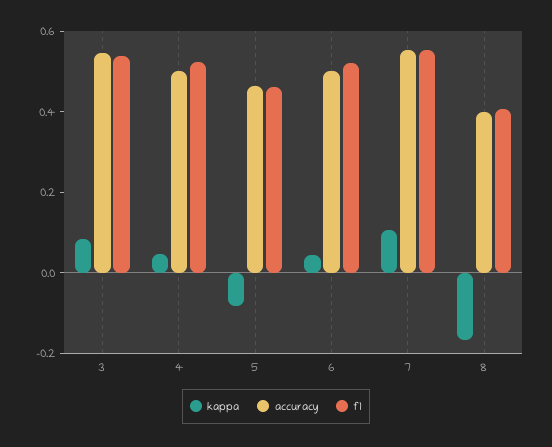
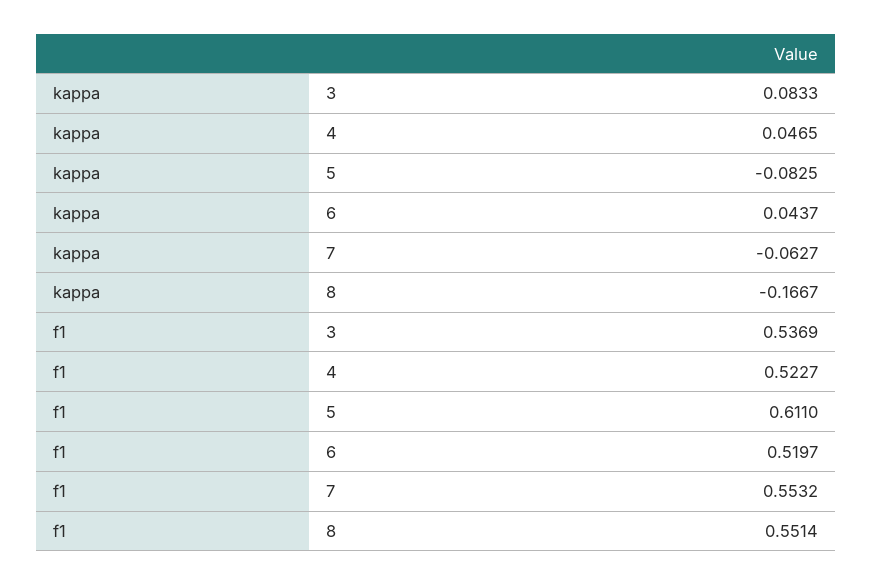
accuracy, 3: 0.55 -> none
accuracy, 4: 0.5 -> none
accuracy, 5: 0.45 -> none
f1, 5: 0.45 -> 0.611
accuracy, 6: 0.5 -> none
kappa, 7: 0.1 -> -0.0627
accuracy, 7: 0.55 -> none
accuracy, 8: 0.4 -> none
f1, 8: 0.4 -> 0.5514

